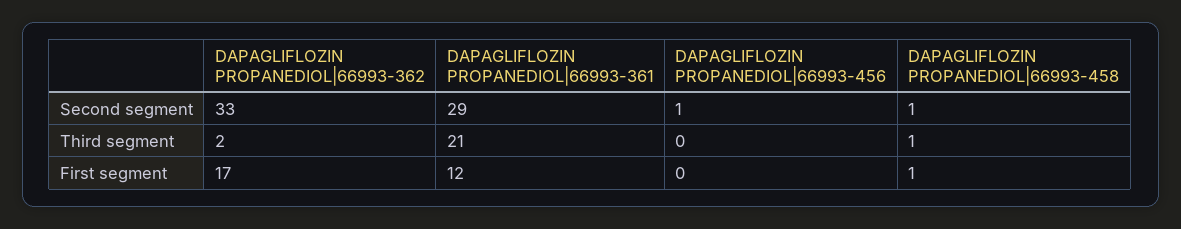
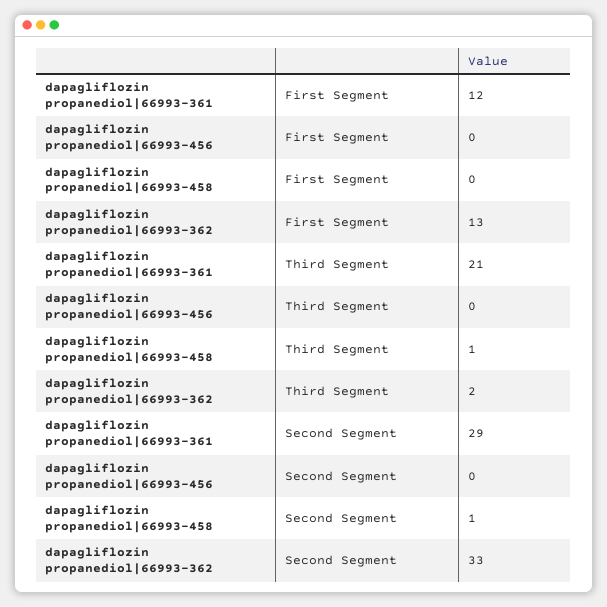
DAPAGLIFLOZIN PROPANEDIOL|66993-456, Second segment: 1 -> 0
DAPAGLIFLOZIN PROPANEDIOL|66993-362, First segment: 17 -> 13
DAPAGLIFLOZIN PROPANEDIOL|66993-458, First segment: 1 -> 0

